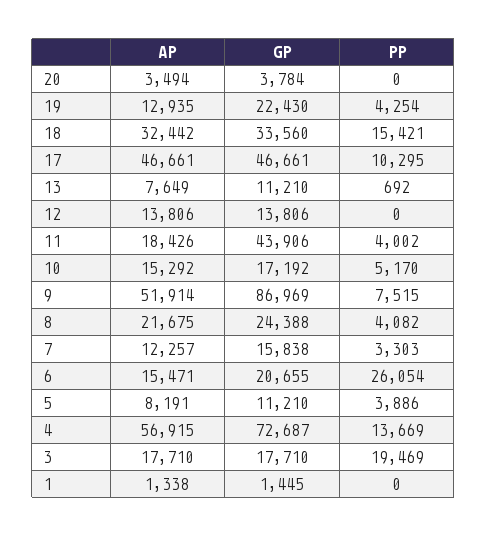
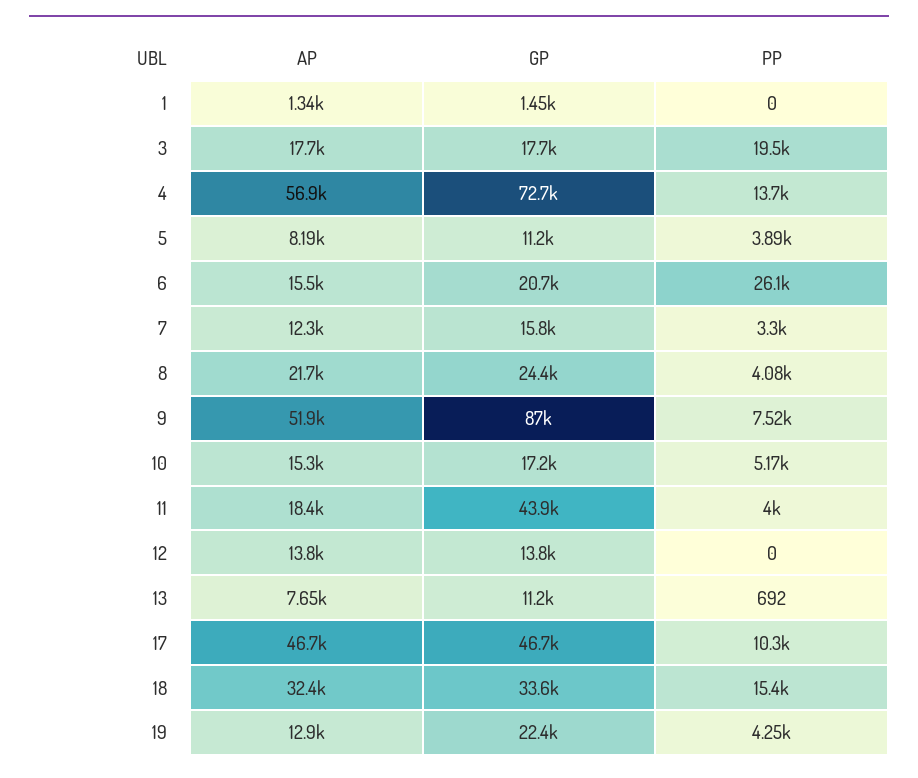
AP, 20: 3494 -> none
GP, 20: 3784 -> none
PP, 20: 0 -> none

